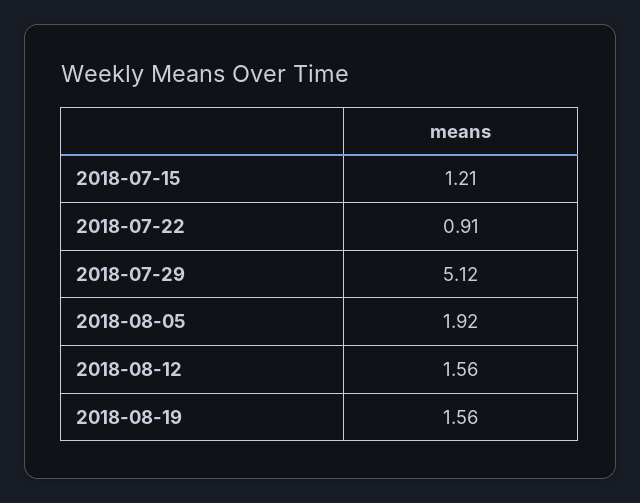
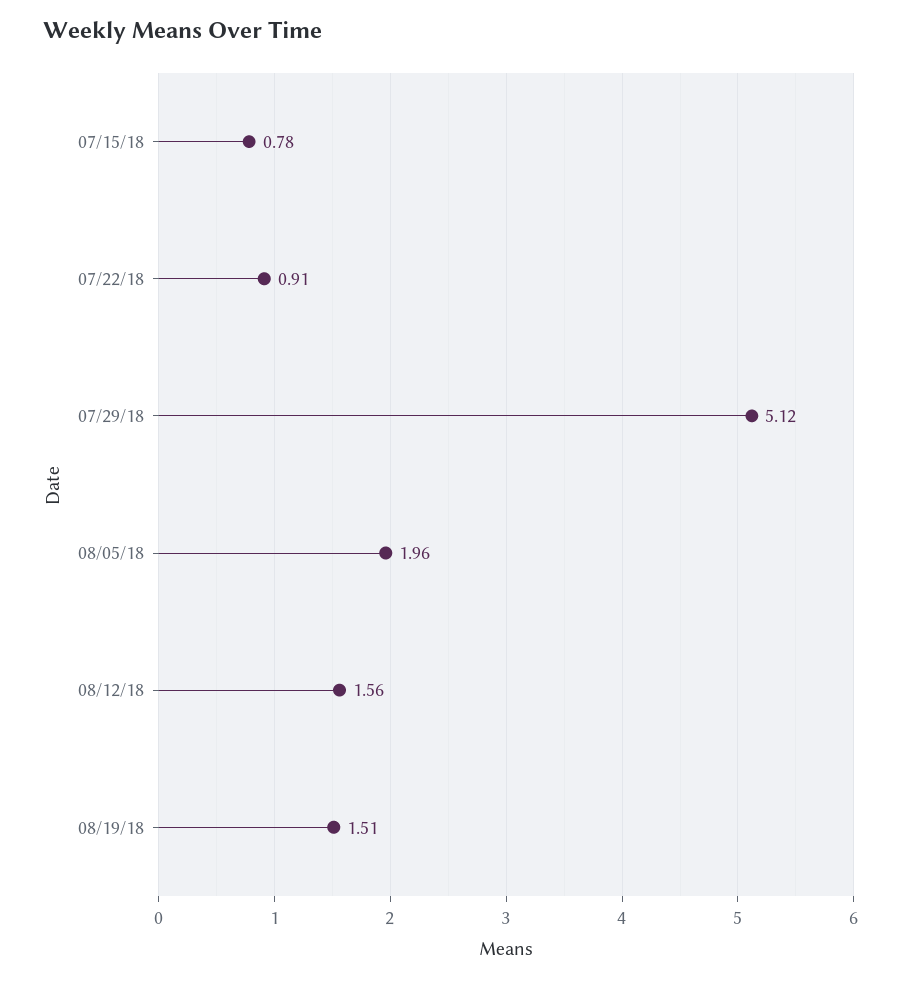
2018-07-15: 1.21 -> 0.78
2018-08-05: 1.92 -> 1.96
2018-08-19: 1.56 -> 1.51

